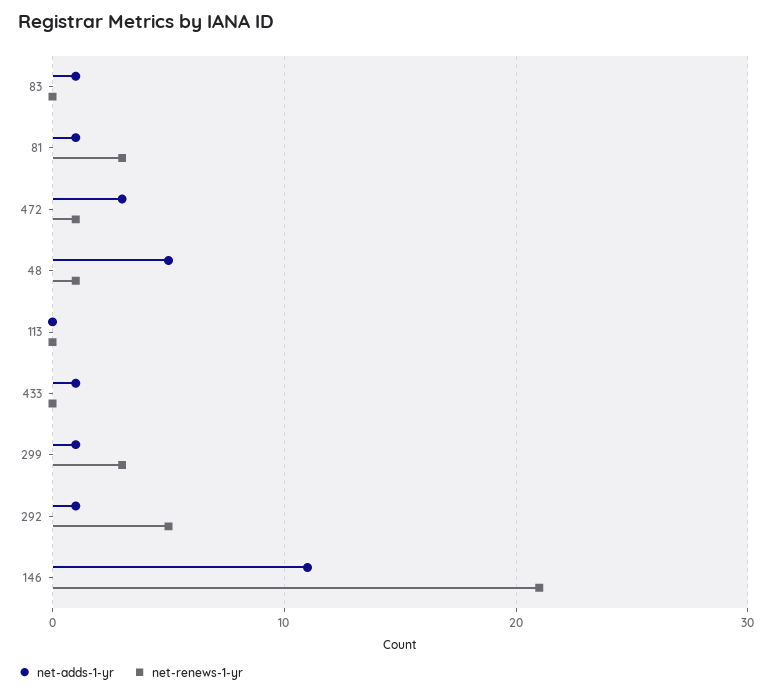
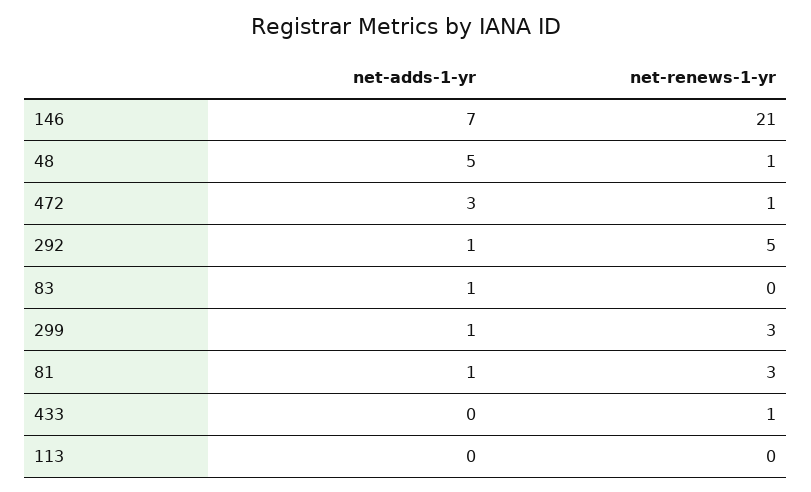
net-adds-1-yr, 433: 1 -> 0
net-renews-1-yr, 433: 0 -> 1
net-adds-1-yr, 146: 11 -> 7

